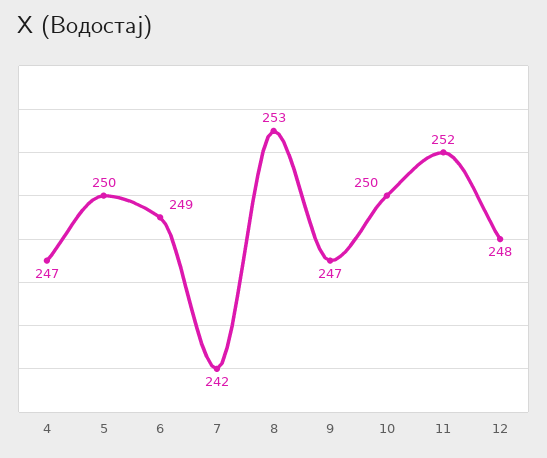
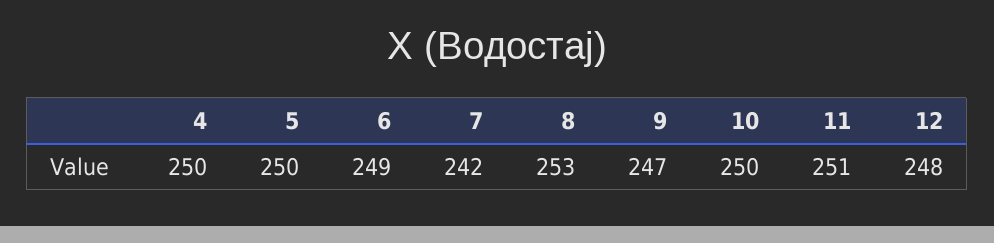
4: 247 -> 250
11: 252 -> 251

